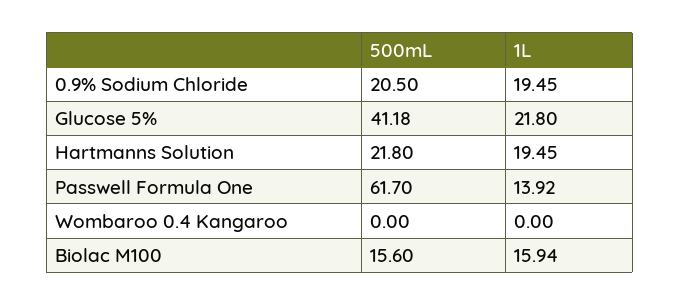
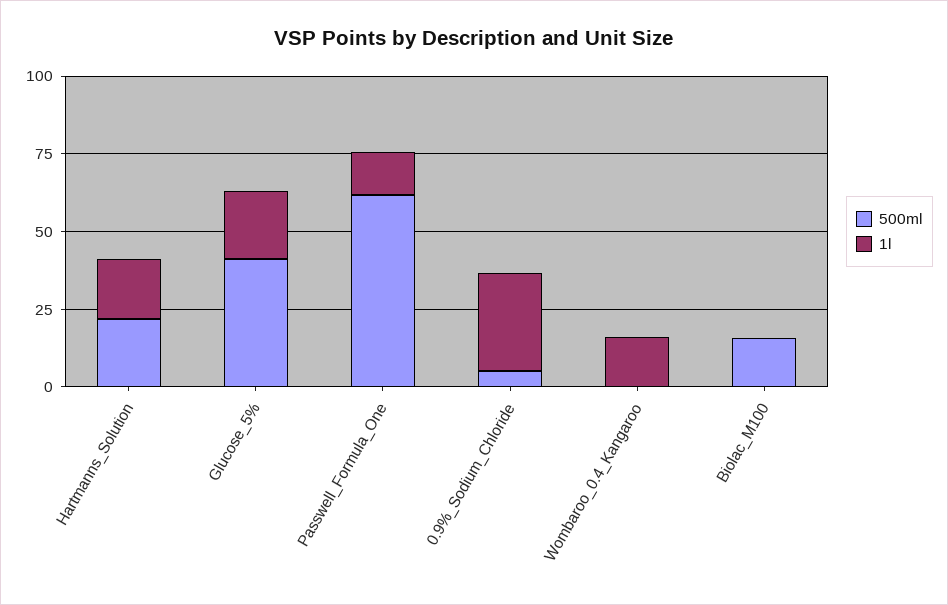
500mL, 0.9% Sodium Chloride: 20.5 -> 5
1L, 0.9% Sodium Chloride: 19.45 -> 30
1L, Wombaroo 0.4 Kangaroo: 0 -> 15
1L, Biolac M100: 15.94 -> 0

